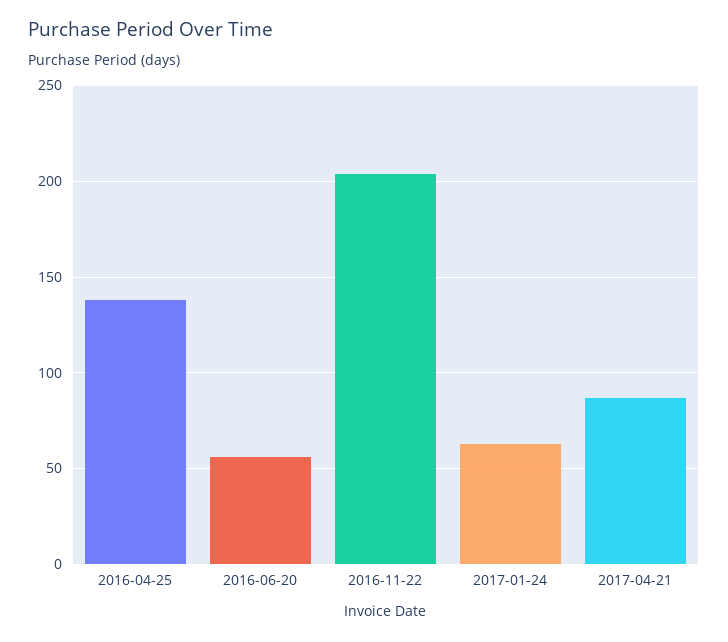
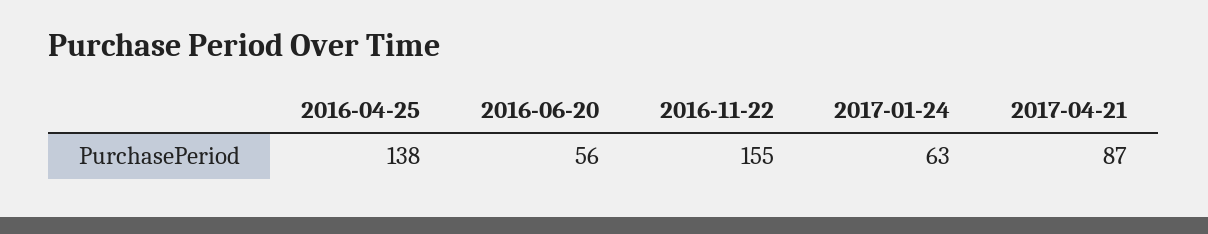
2016-11-22: 205 -> 155

